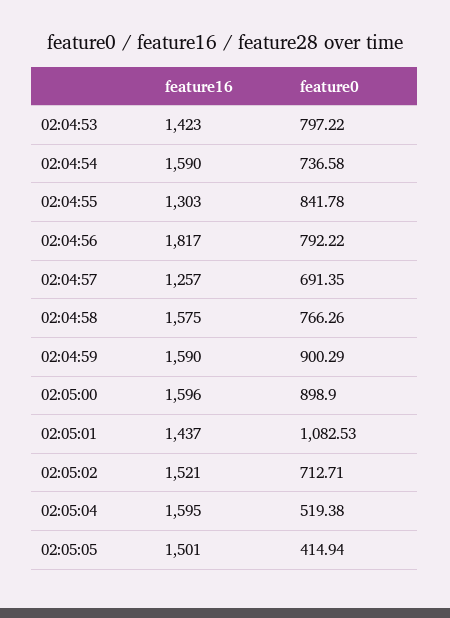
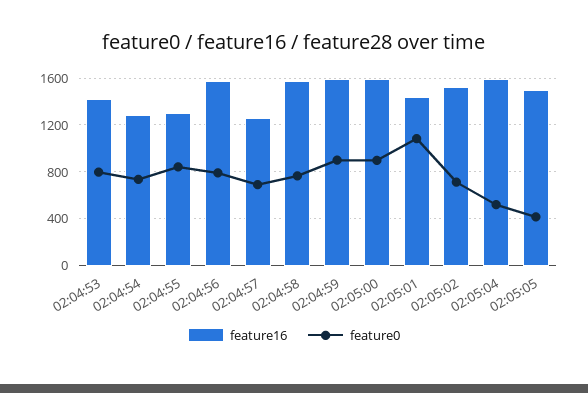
feature16, 02:04:54: 1590 -> 1300
feature16, 02:04:56: 1817 -> 1600

